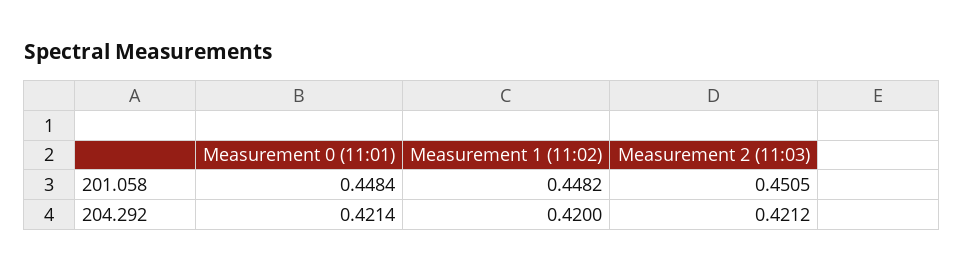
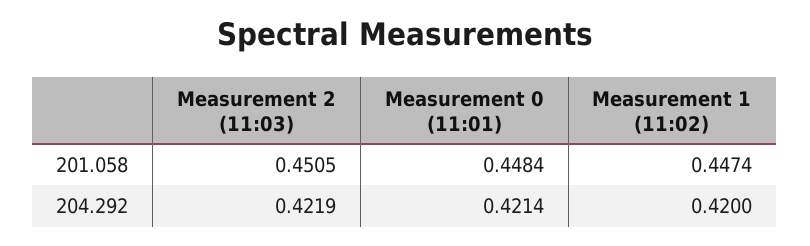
Measurement 1 (11:02), 201.058: 0.4482 -> 0.4474
Measurement 2 (11:03), 204.292: 0.4212 -> 0.4219

